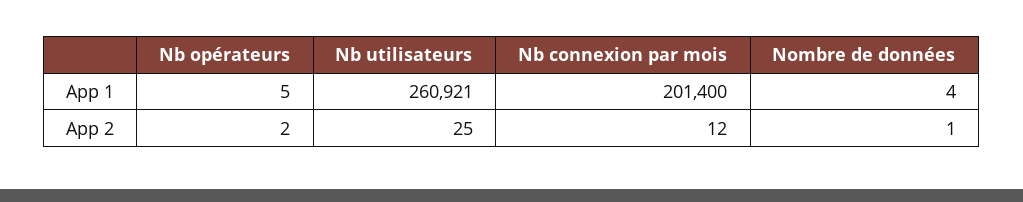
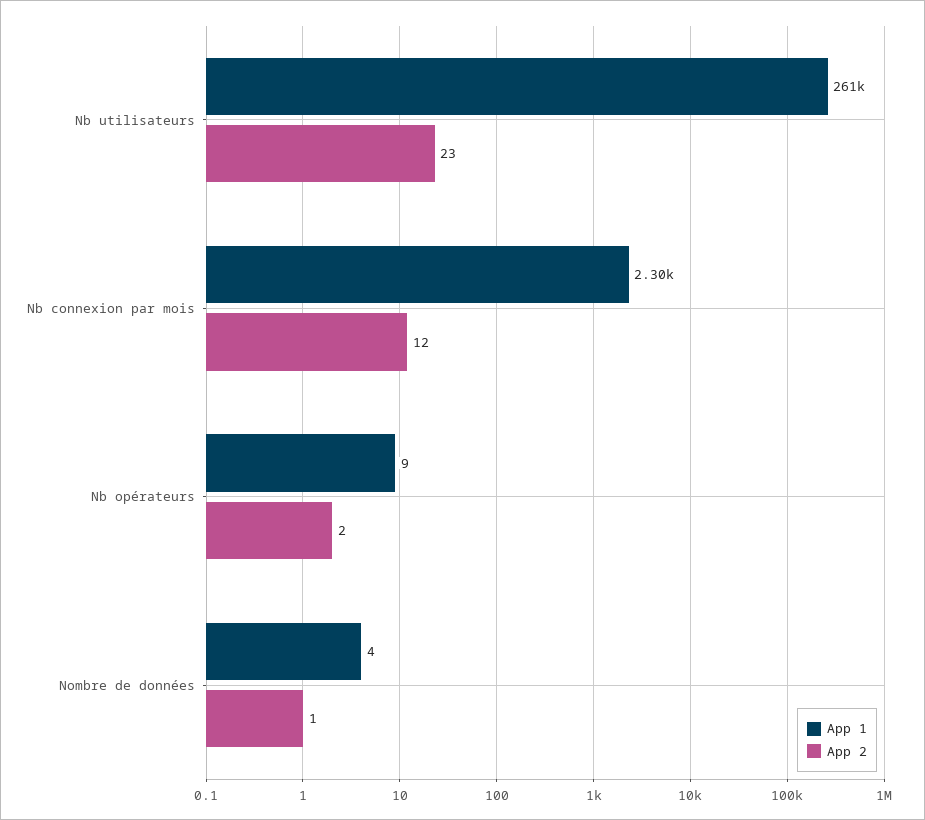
App 1, Nb opérateurs: 5 -> 9
App 1, Nb connexion par mois: 201400 -> 2300
App 2, Nb utilisateurs: 25 -> 23

